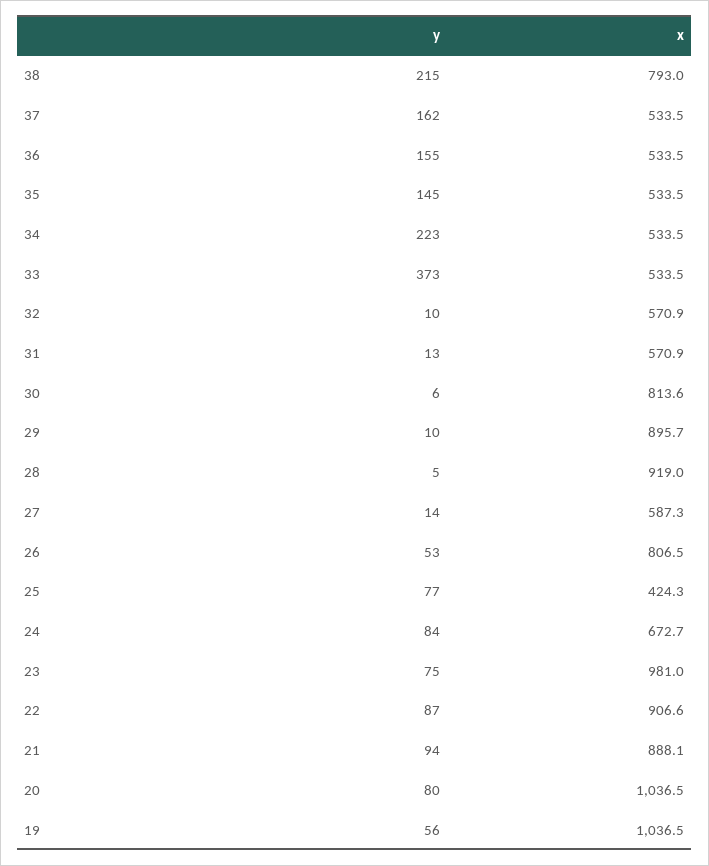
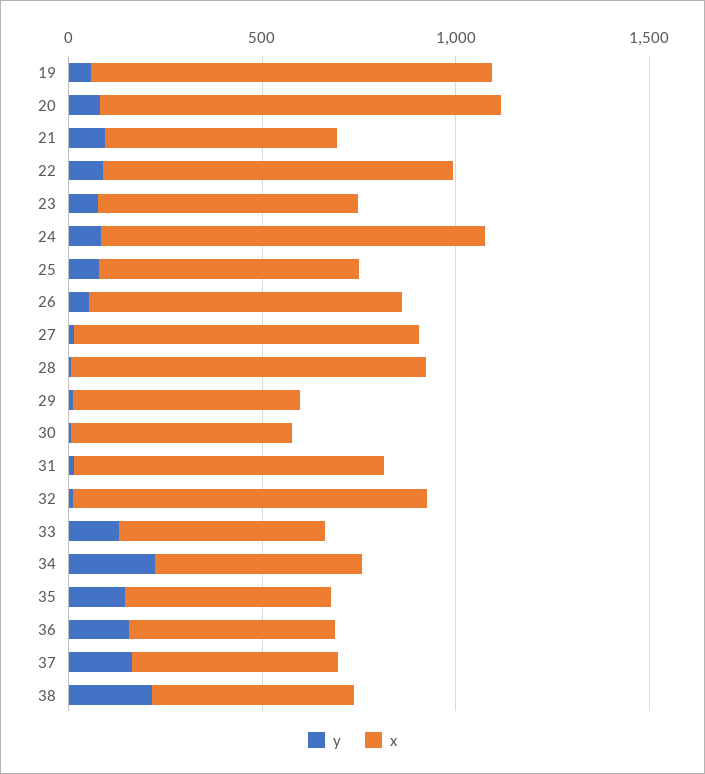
x, 38: 793 -> 500
y, 33: 373 -> 100
x, 32: 570.9 -> 900
x, 31: 570.9 -> 800
x, 30: 813.6 -> 600
x, 29: 895.7 -> 600
x, 27: 587.3 -> 900
x, 25: 424.3 -> 700
x, 24: 672.7 -> 1000
x, 23: 981 -> 700
x, 21: 888.1 -> 600

